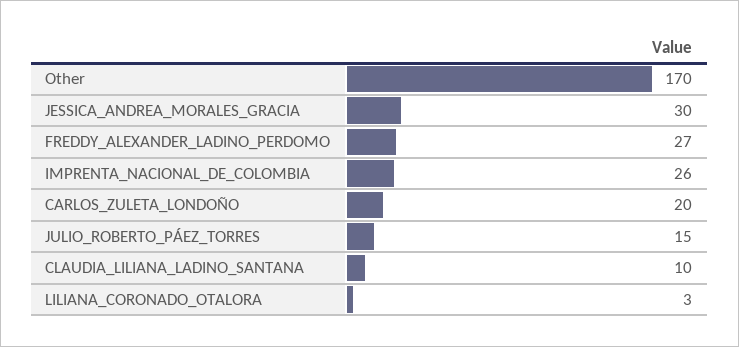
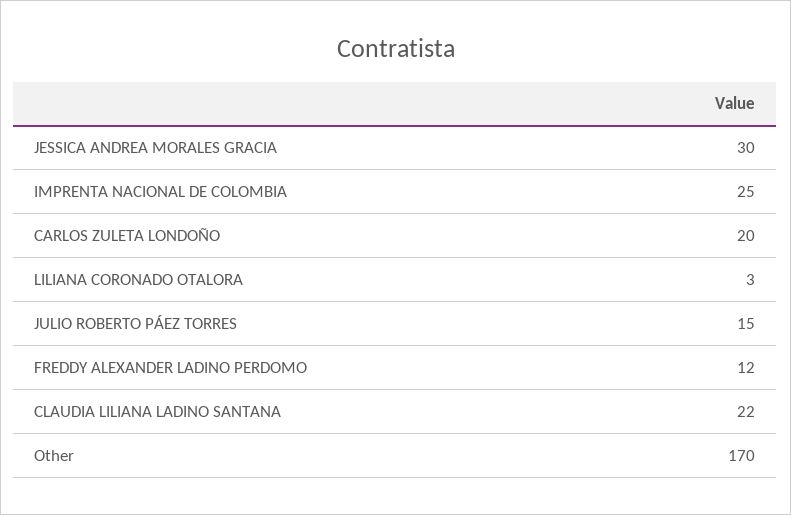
FREDDY_ALEXANDER_LADINO_PERDOMO: 27 -> 12
IMPRENTA_NACIONAL_DE_COLOMBIA: 26 -> 25
CLAUDIA_LILIANA_LADINO_SANTANA: 10 -> 22

